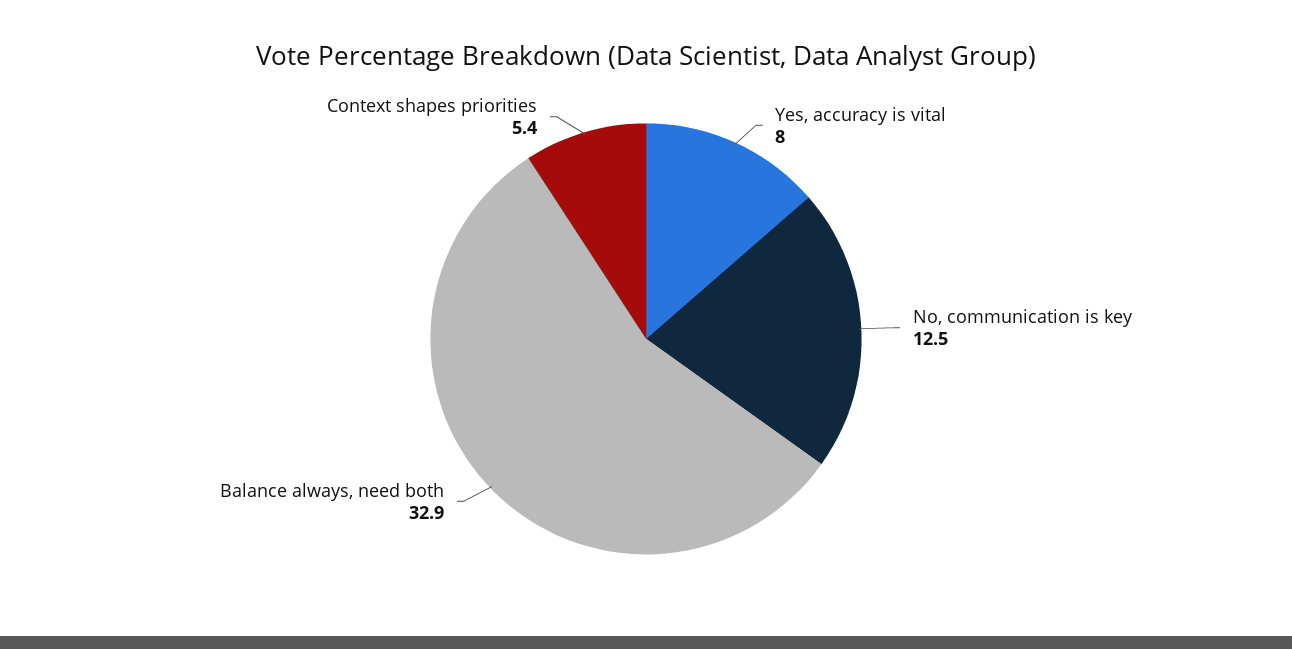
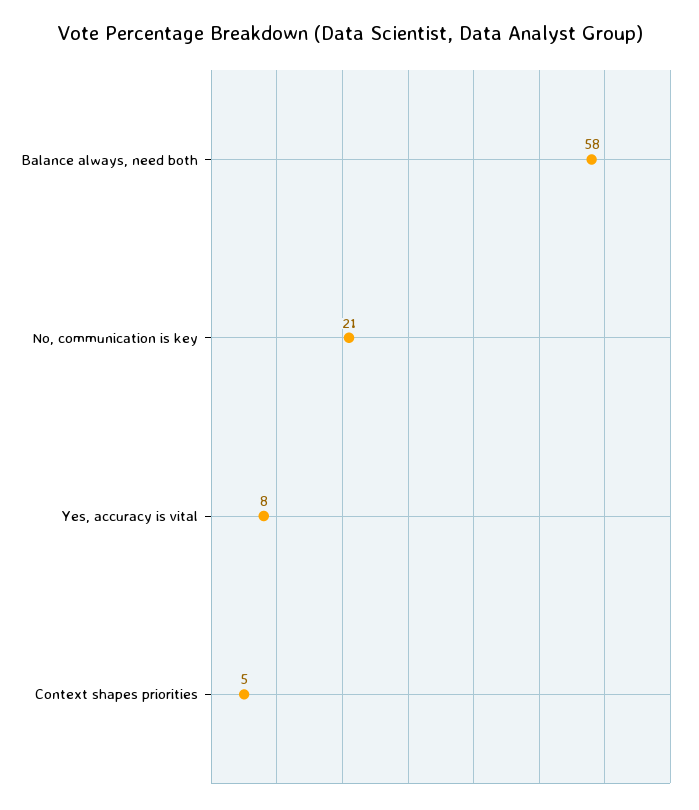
No, communication is key: 12.5 -> 21
Balance always, need both: 32.9 -> 58

